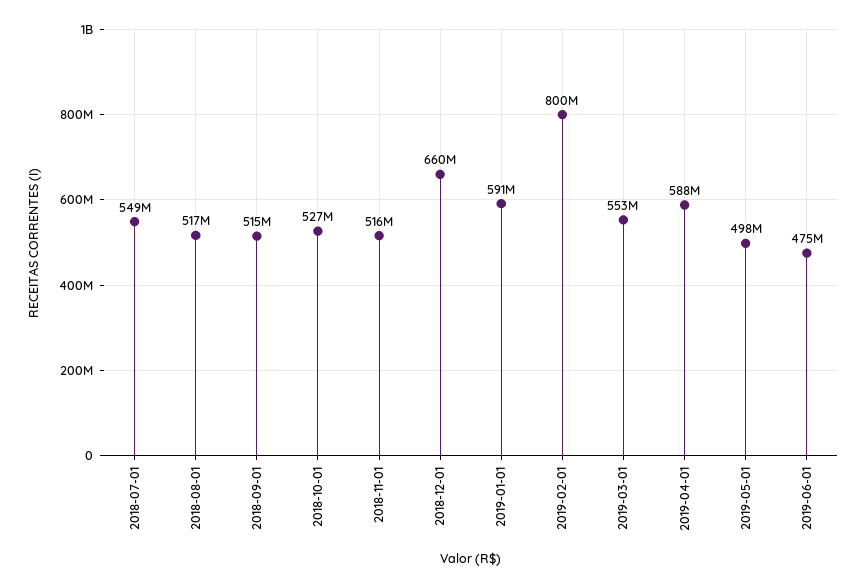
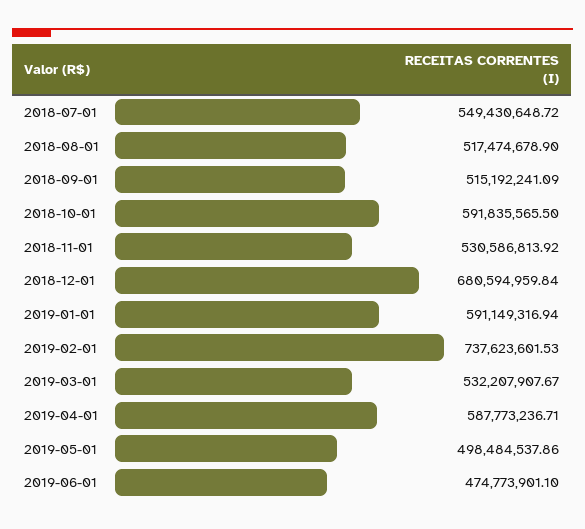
2018-10-01: 527000000 -> 591835565.5
2018-11-01: 516000000 -> 530586813.92
2018-12-01: 660000000 -> 680594959.84
2019-02-01: 800000000 -> 737623601.53
2019-03-01: 553000000 -> 532207907.67

